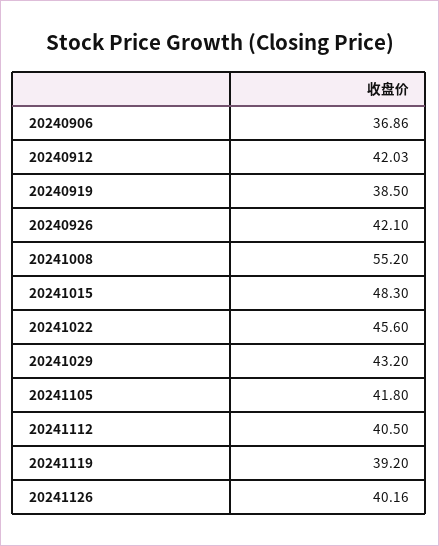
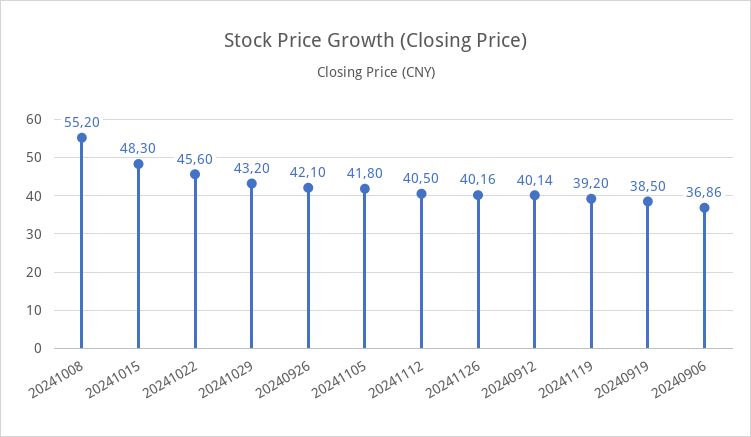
20240912: 42.03 -> 40.14

